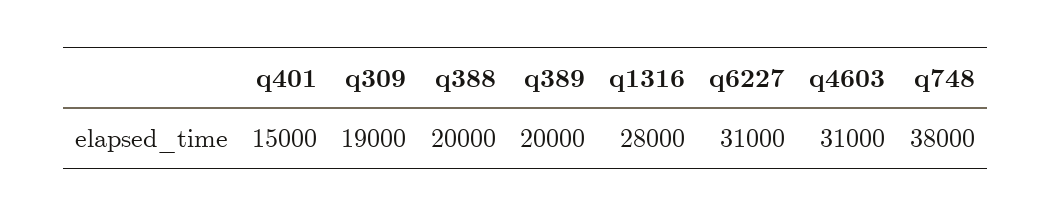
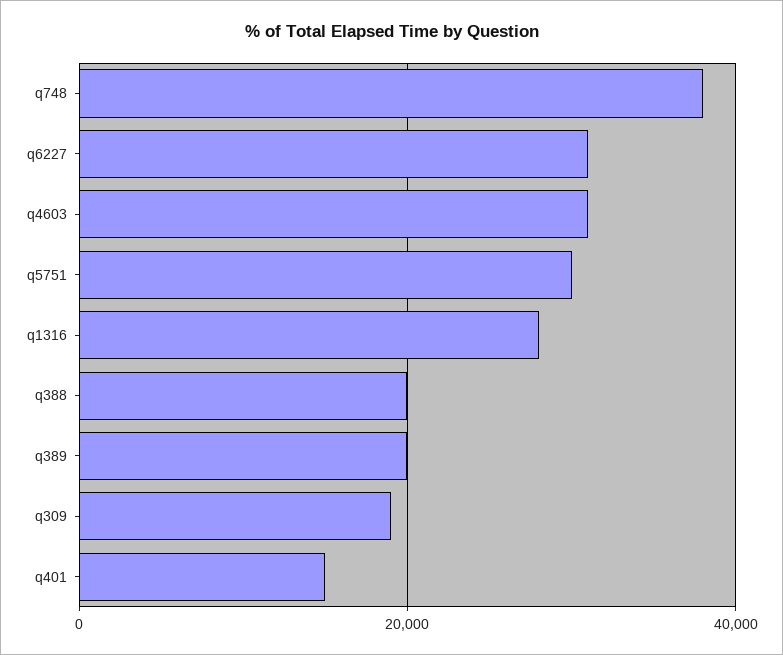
q5751: none -> 30000

